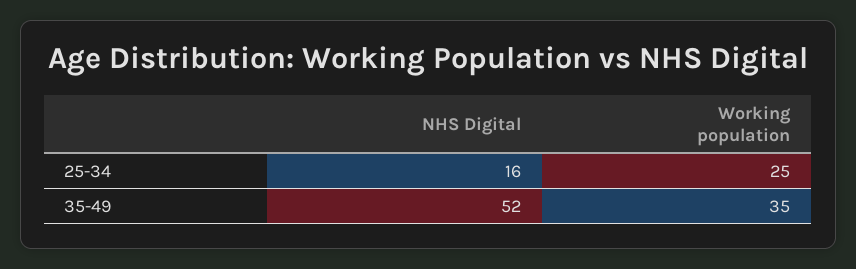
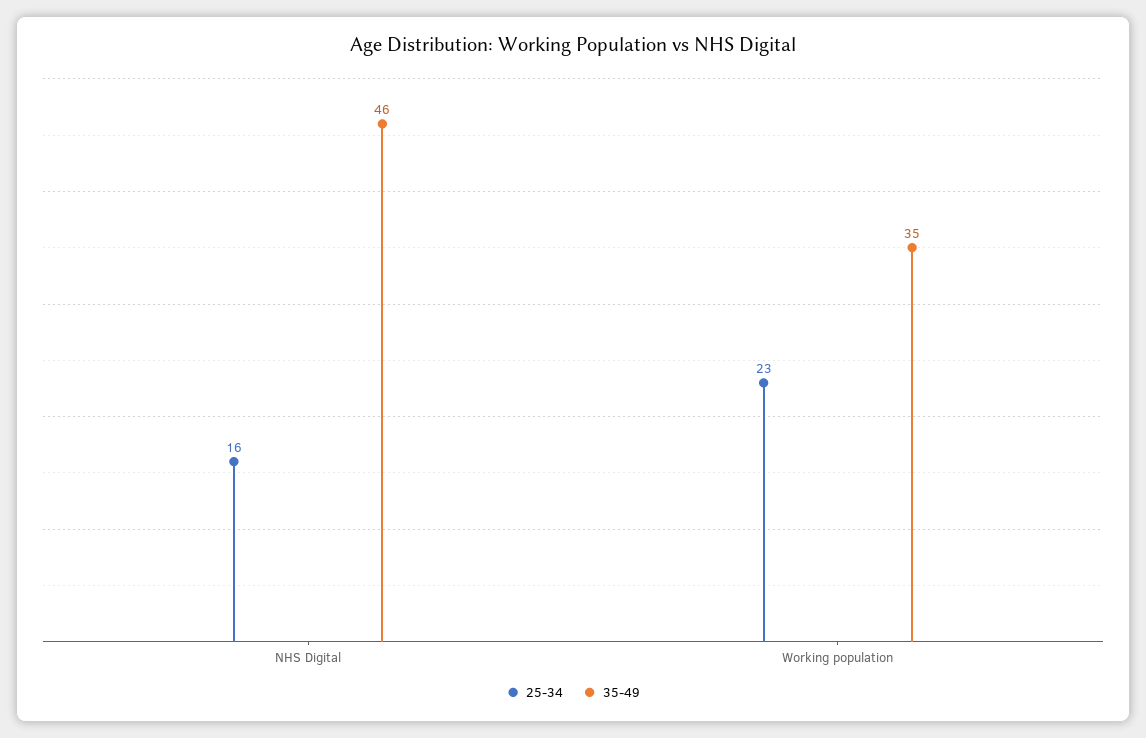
25-34, Working population: 25 -> 23
35-49, NHS Digital: 52 -> 46

